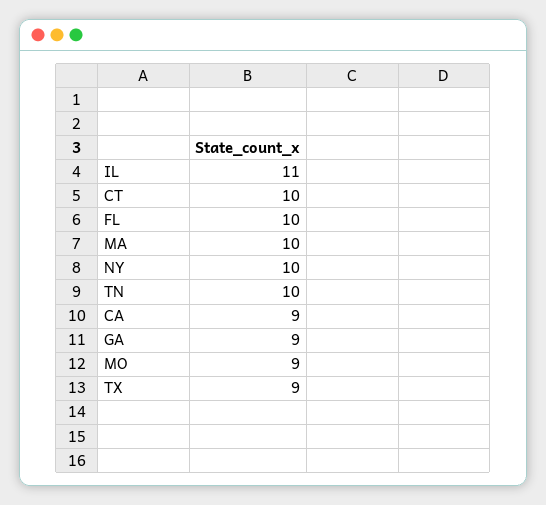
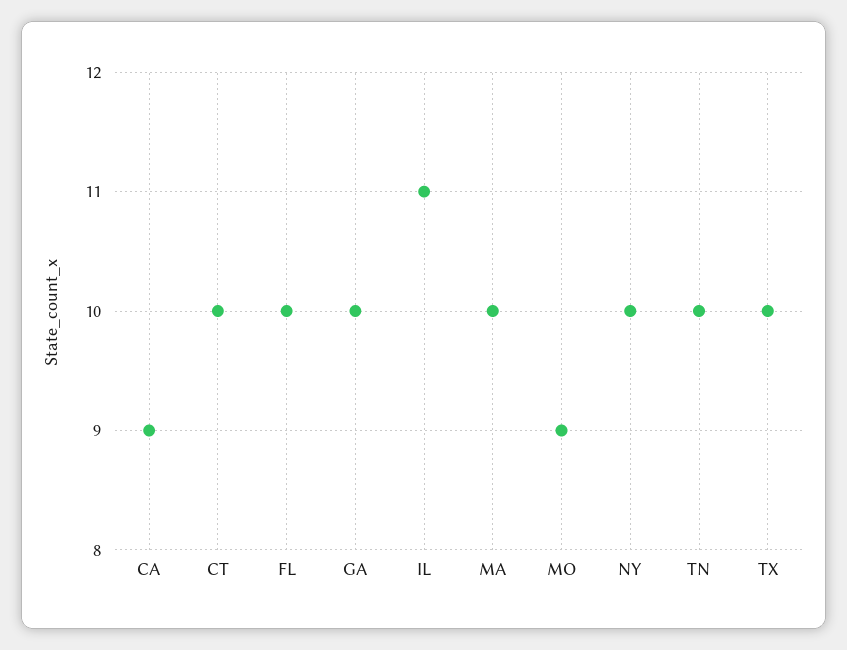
GA: 9 -> 10
TX: 9 -> 10

